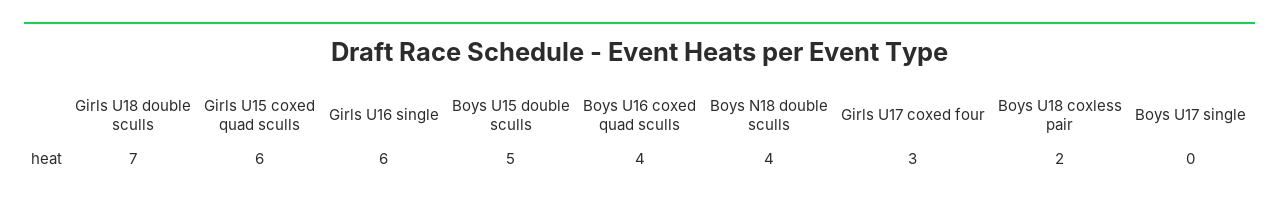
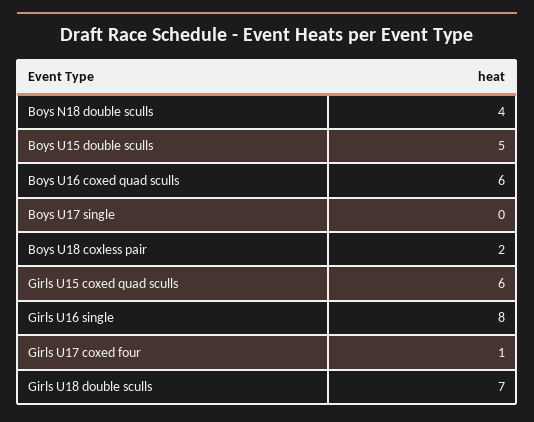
Girls U16 single: 6 -> 8
Boys U16 coxed quad sculls: 4 -> 6
Girls U17 coxed four: 3 -> 1

